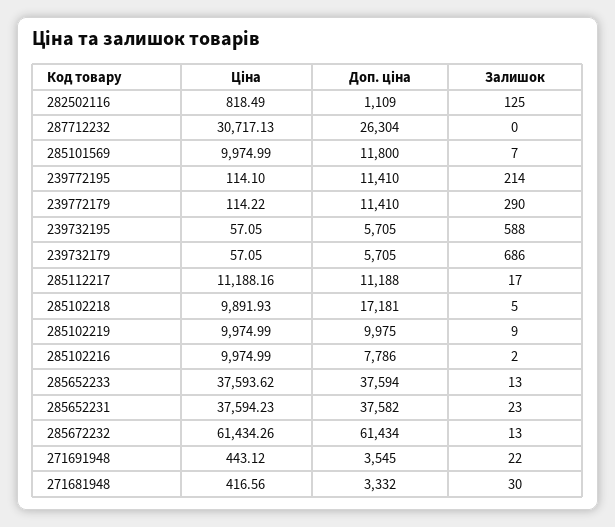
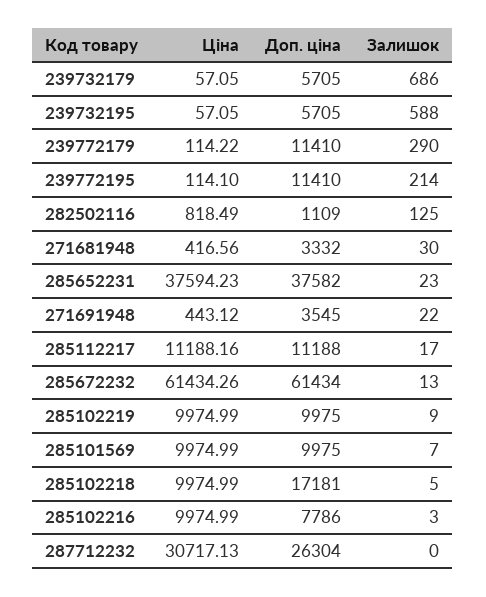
Доп. ціна, 285101569: 11800 -> 9975
Ціна, 285102218: 9891.93 -> 9974.99
Залишок, 285102216: 2 -> 3
Ціна, 285652233: 37593.62 -> none
Доп. ціна, 285652233: 37594 -> none
Залишок, 285652233: 13 -> none

